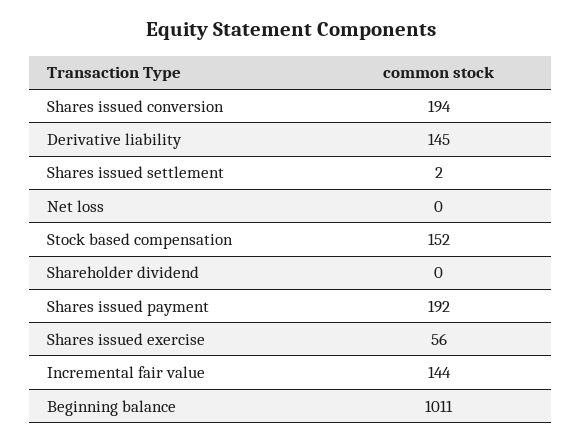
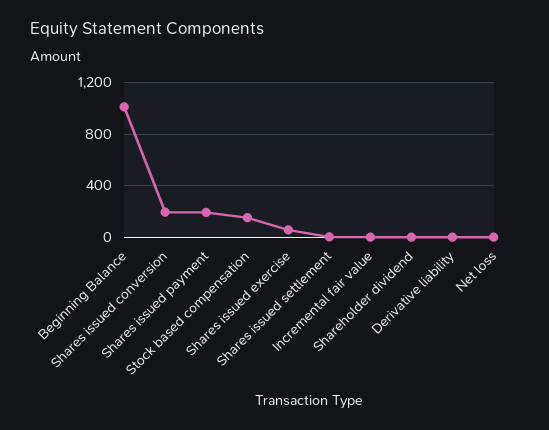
Derivative liability: 145 -> 0
Incremental fair value: 144 -> 0

